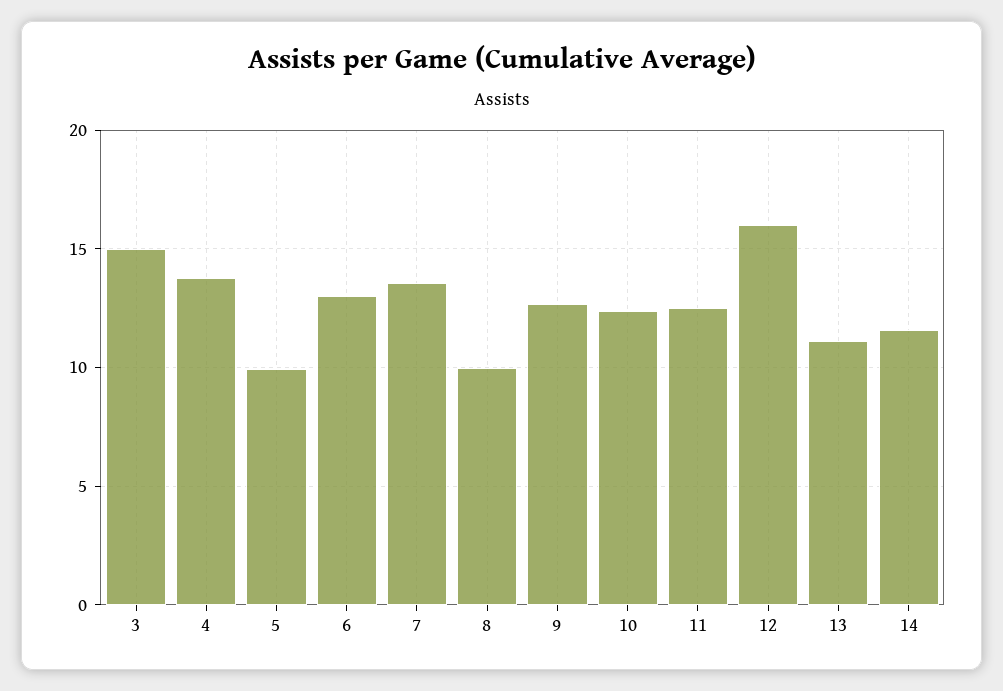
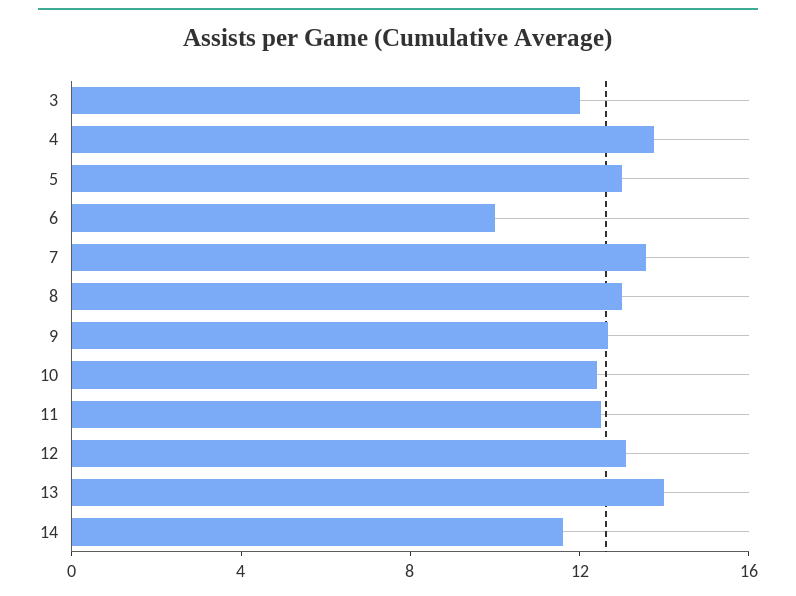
3: 15 -> 12
5: 10 -> 13
6: 13 -> 10
8: 10 -> 13
12: 16 -> 13
13: 11 -> 14

